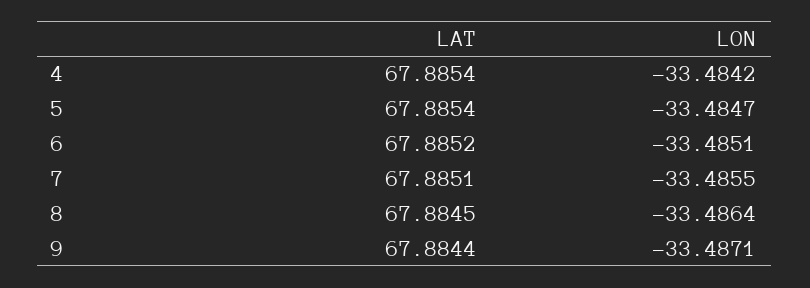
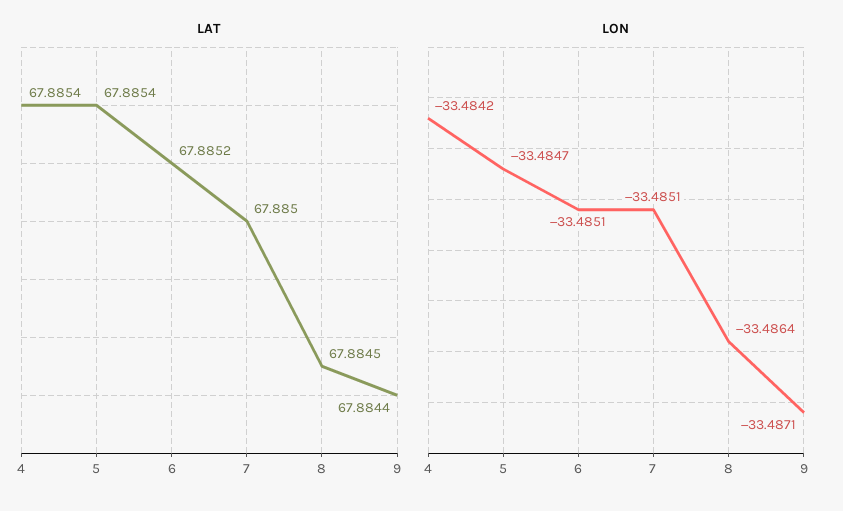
LAT, 7: 67.8851 -> 67.885
LON, 7: -33.4855 -> -33.4851

